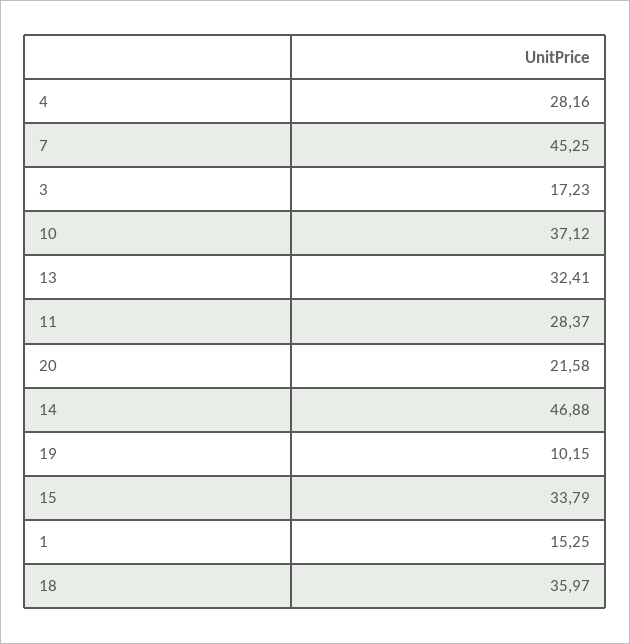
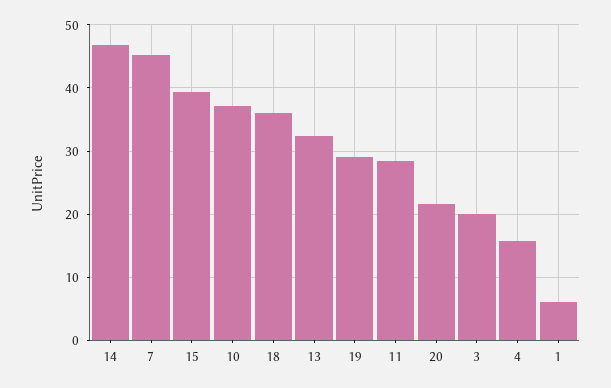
4: 28.16 -> 16
3: 17.23 -> 20
19: 10.15 -> 29
15: 33.79 -> 39
1: 15.25 -> 6

